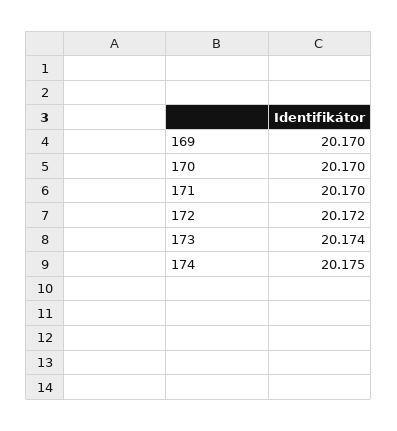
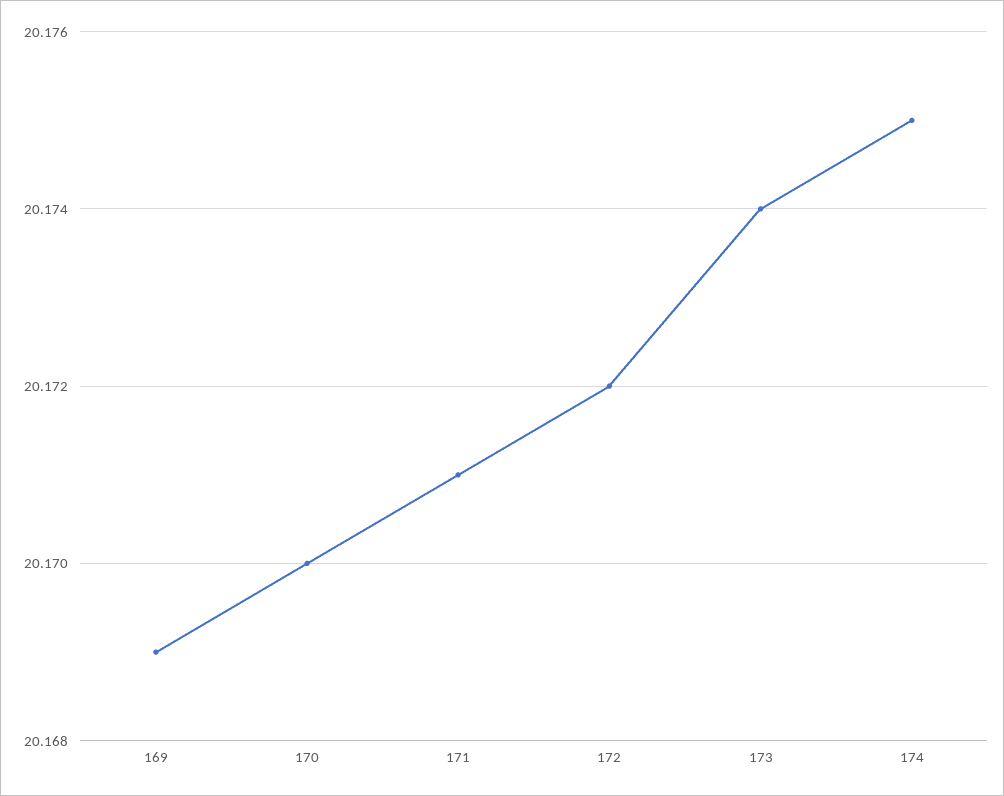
169: 20.17 -> 20.169
171: 20.17 -> 20.171

